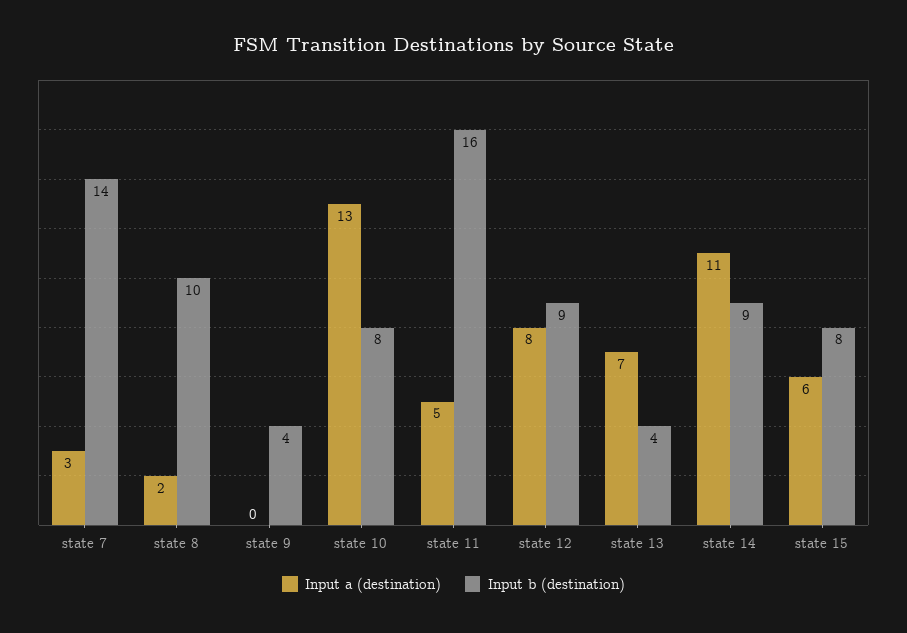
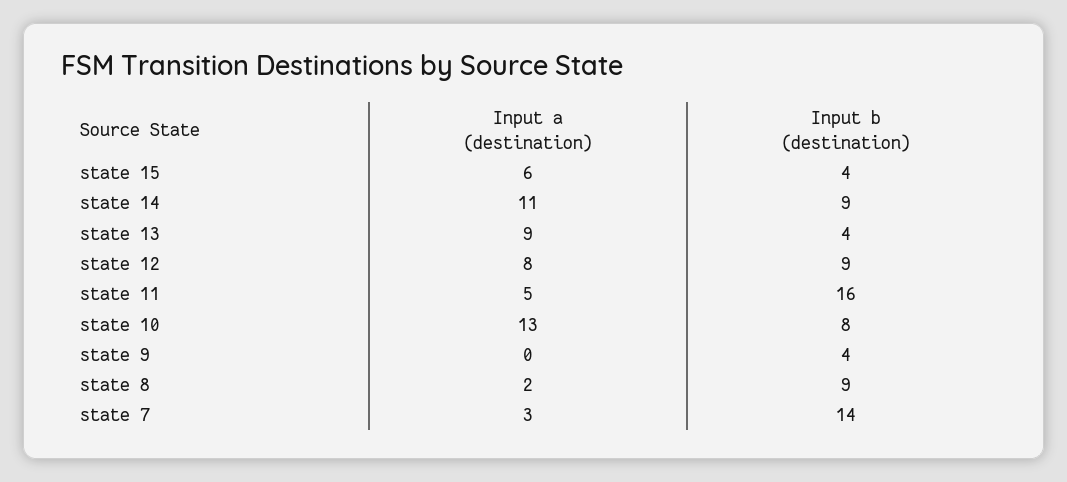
Input b (destination), state 8: 10 -> 9
Input a (destination), state 13: 7 -> 9
Input b (destination), state 15: 8 -> 4

